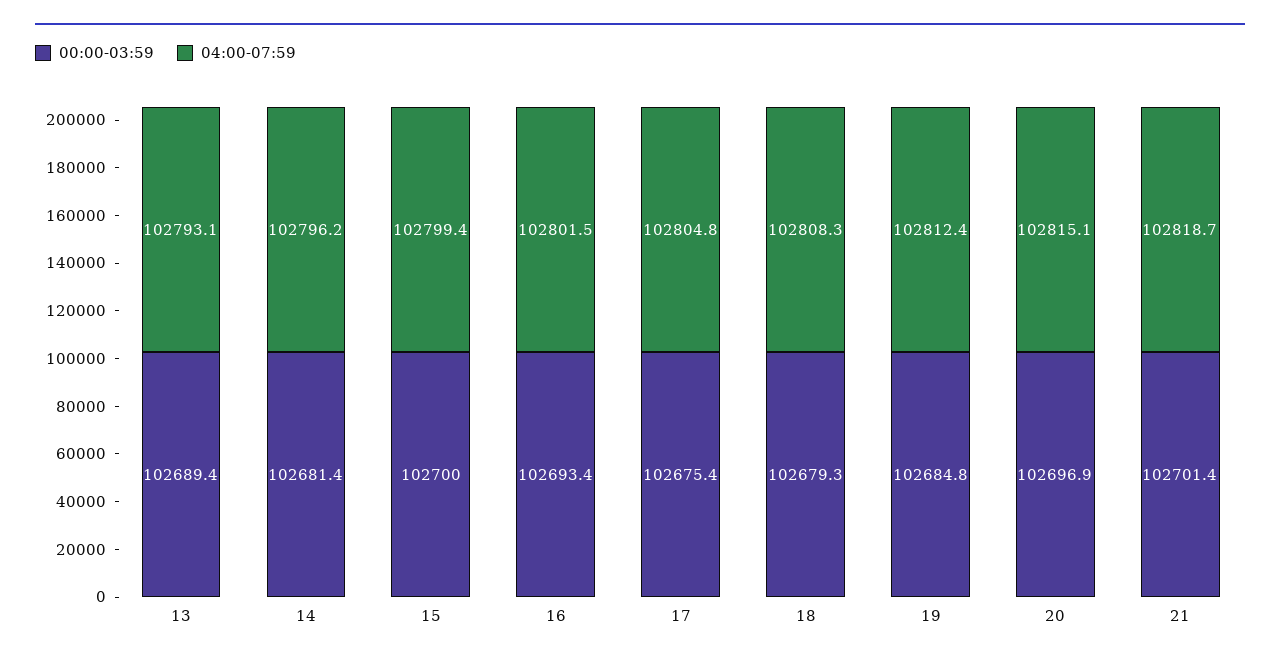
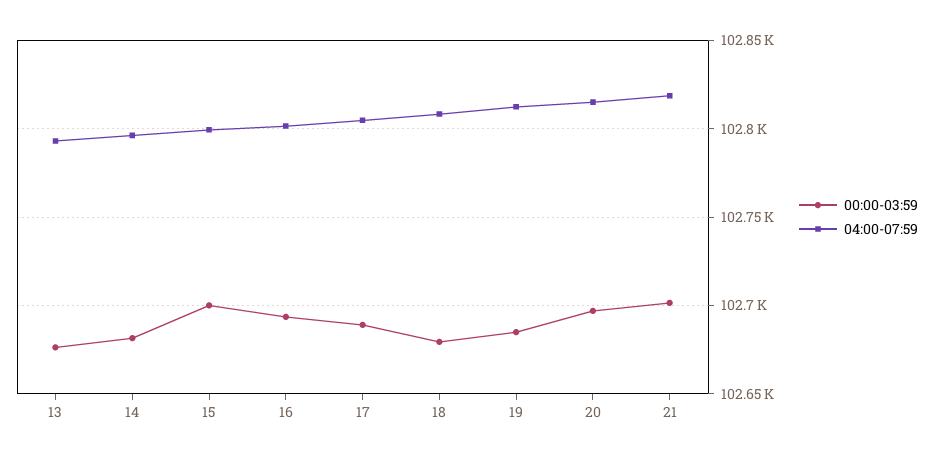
00:00-03:59, 13: 102689.4 -> 102675
00:00-03:59, 17: 102675.4 -> 102690

